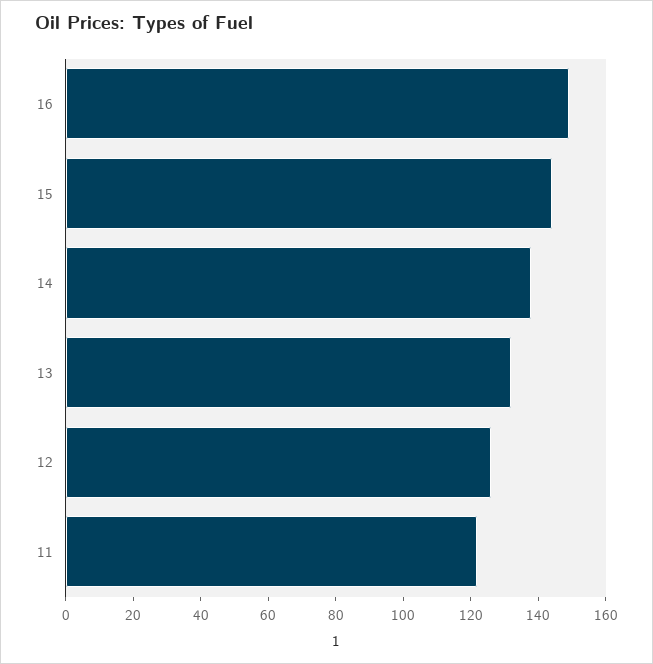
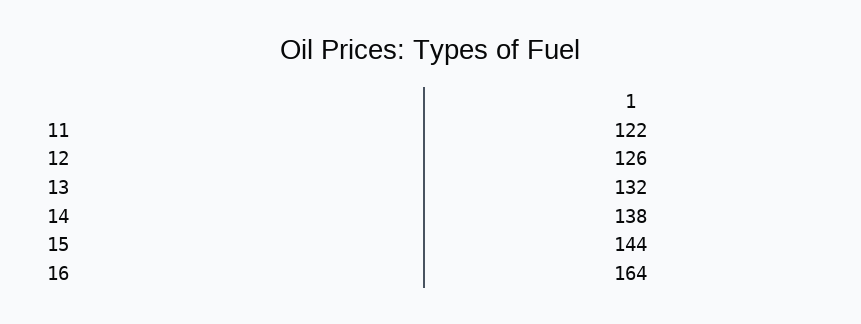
16: 150 -> 164

